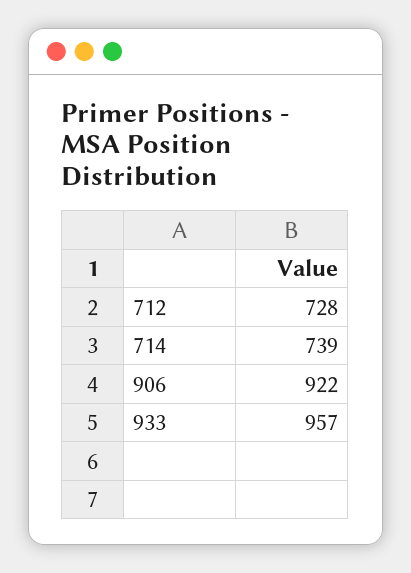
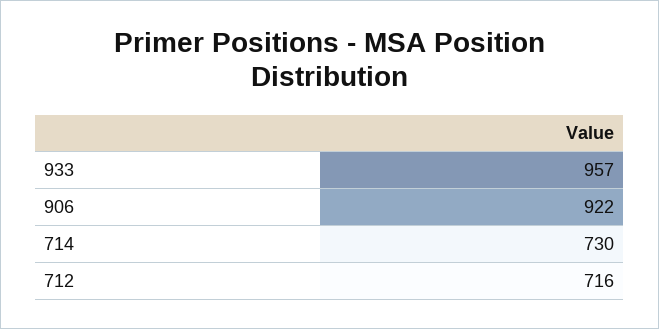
712: 728 -> 716
714: 739 -> 730

